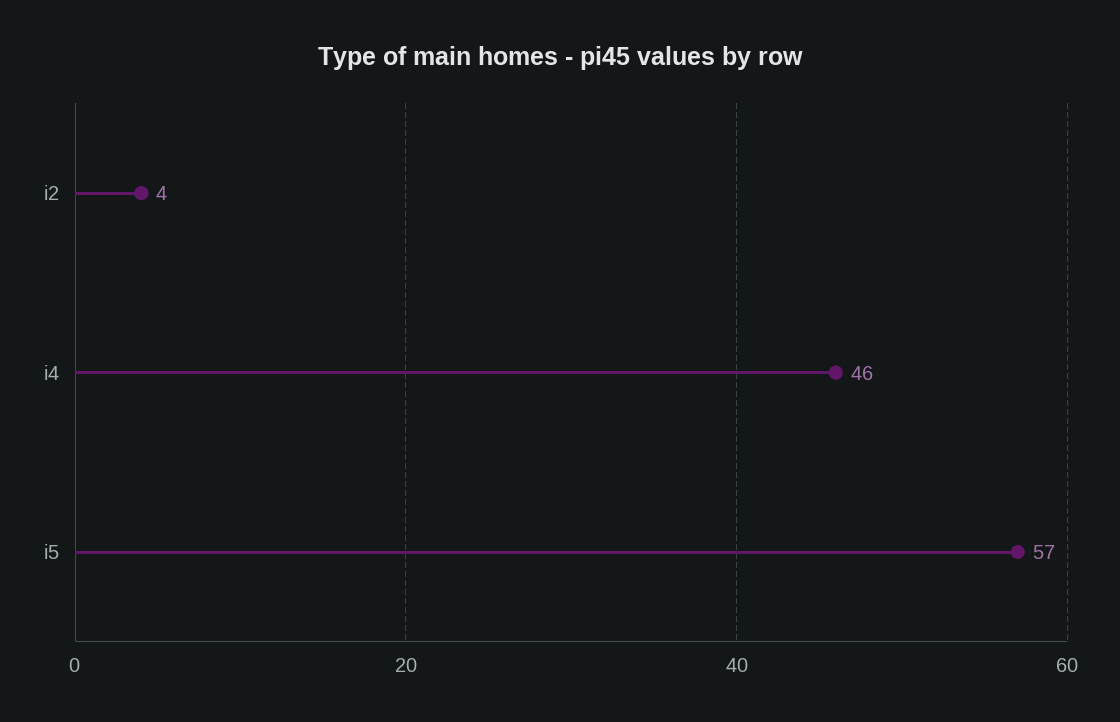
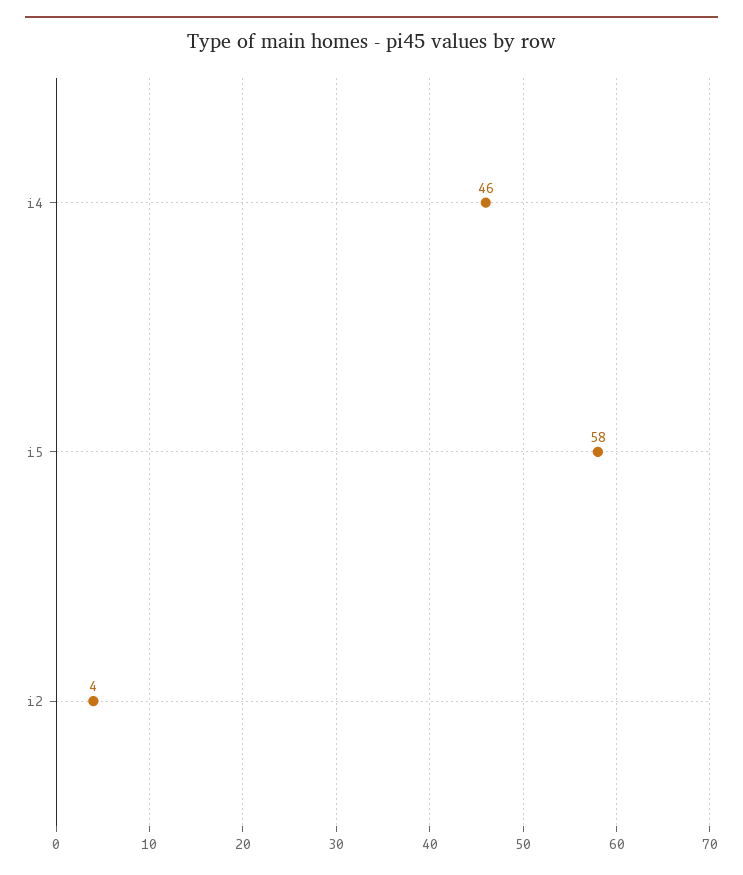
i5: 57 -> 58

